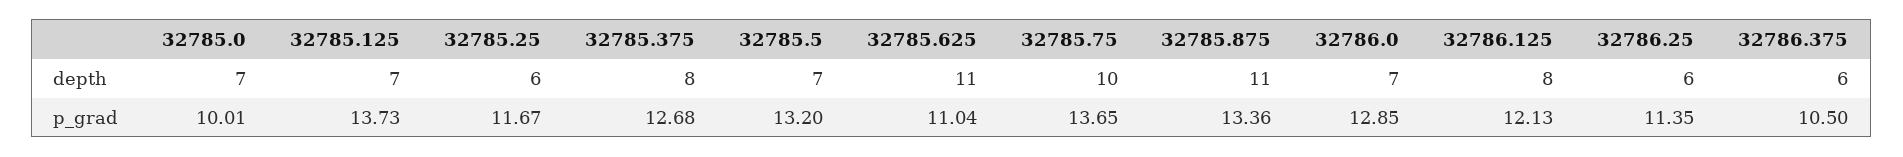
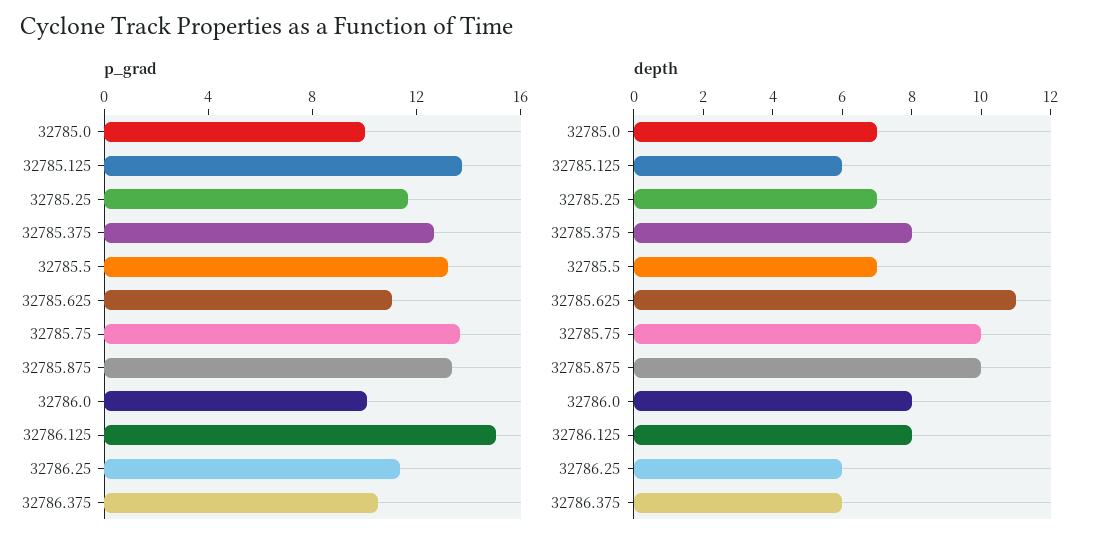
depth, 32785.125: 7 -> 6
depth, 32785.25: 6 -> 7
depth, 32785.875: 11 -> 10
depth, 32786.0: 7 -> 8
p_grad, 32786.0: 12.85 -> 10
p_grad, 32786.125: 12.13 -> 15

